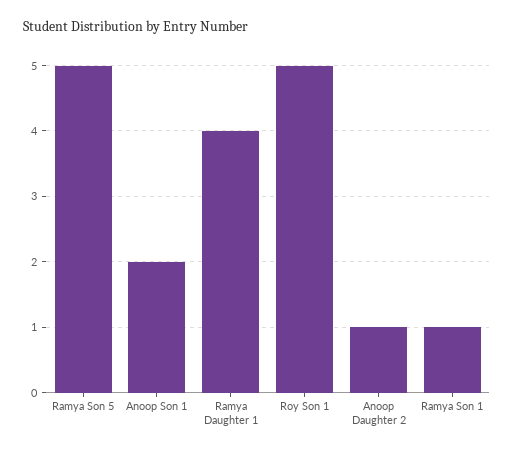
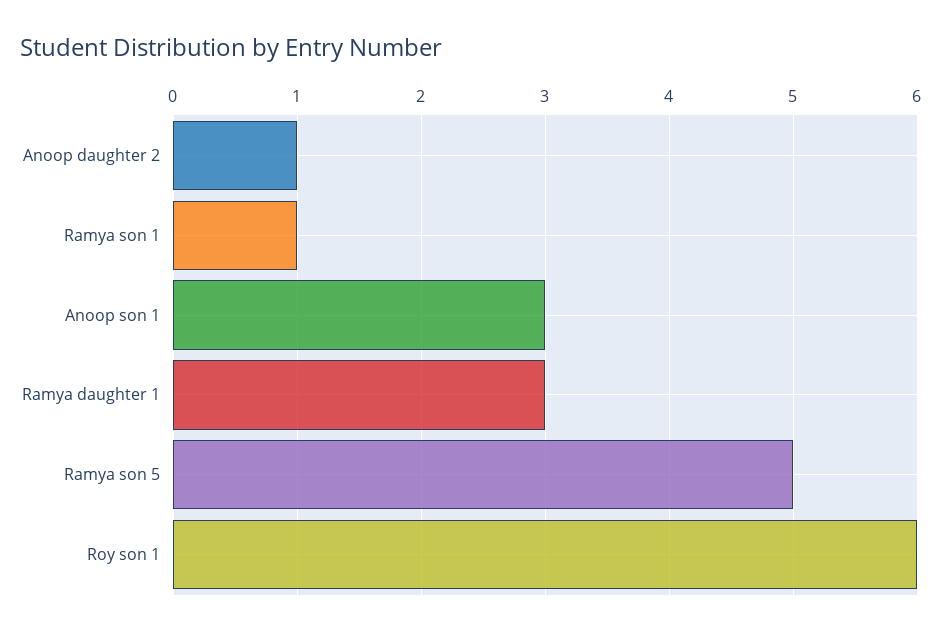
Anoop Son 1: 2 -> 3
Ramya Daughter 1: 4 -> 3
Roy Son 1: 5 -> 6

